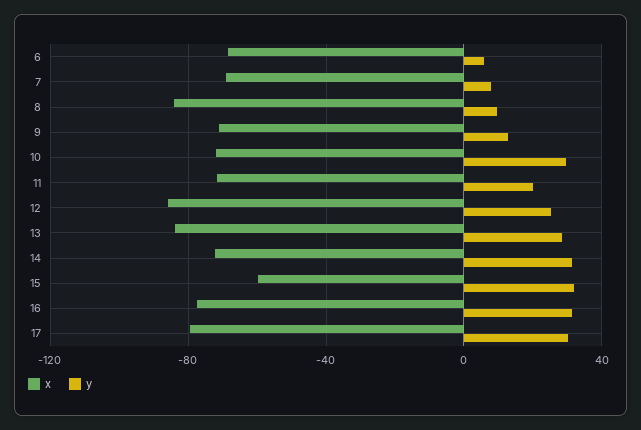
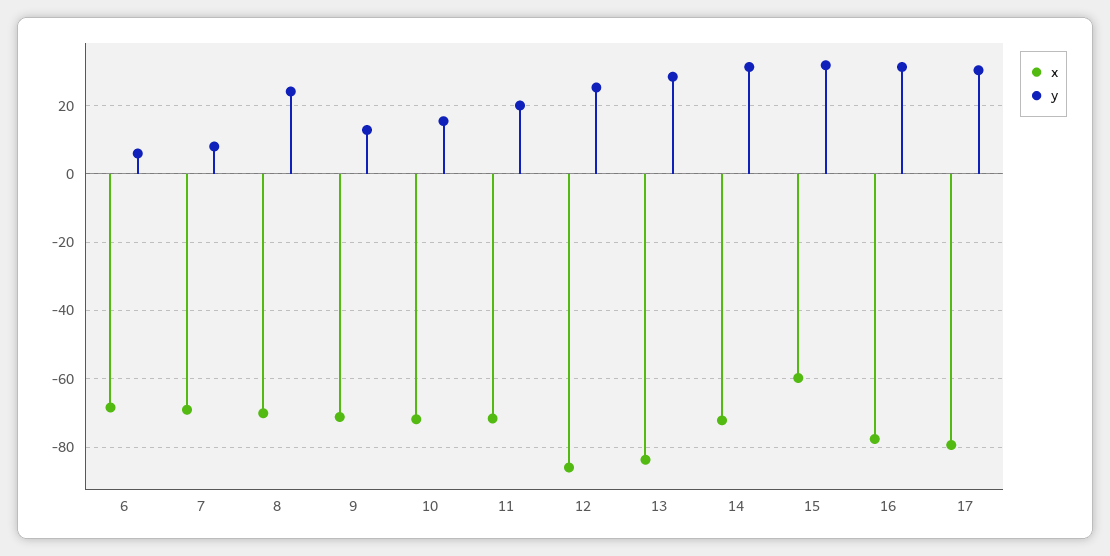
x, 8: -85 -> -70
y, 8: 10 -> 24
y, 10: 30 -> 16

